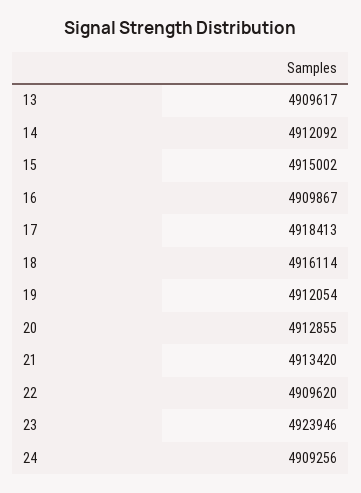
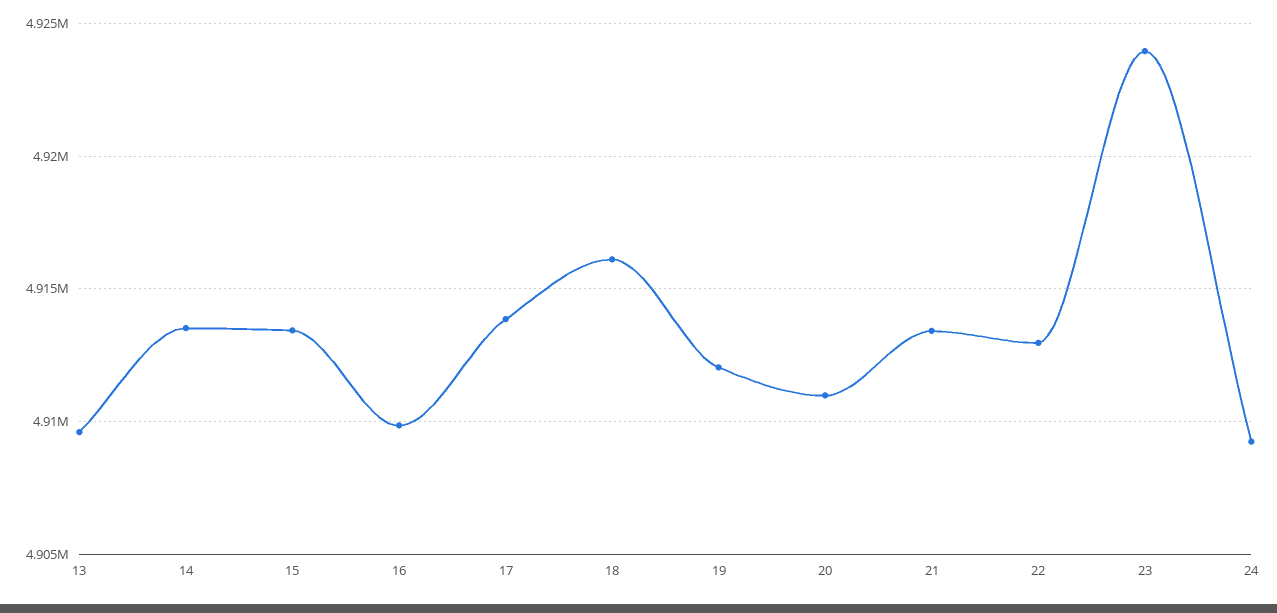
14: 4912092 -> 4913500
15: 4915002 -> 4913500
17: 4918413 -> 4914000
20: 4912855 -> 4911000
22: 4909620 -> 4913000

